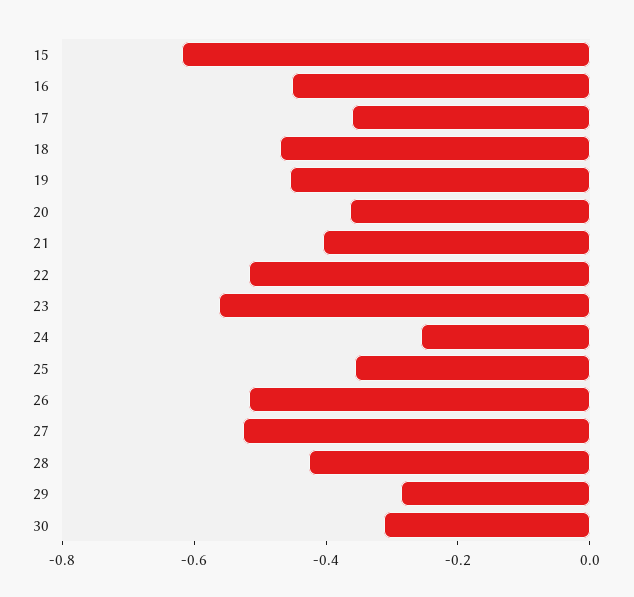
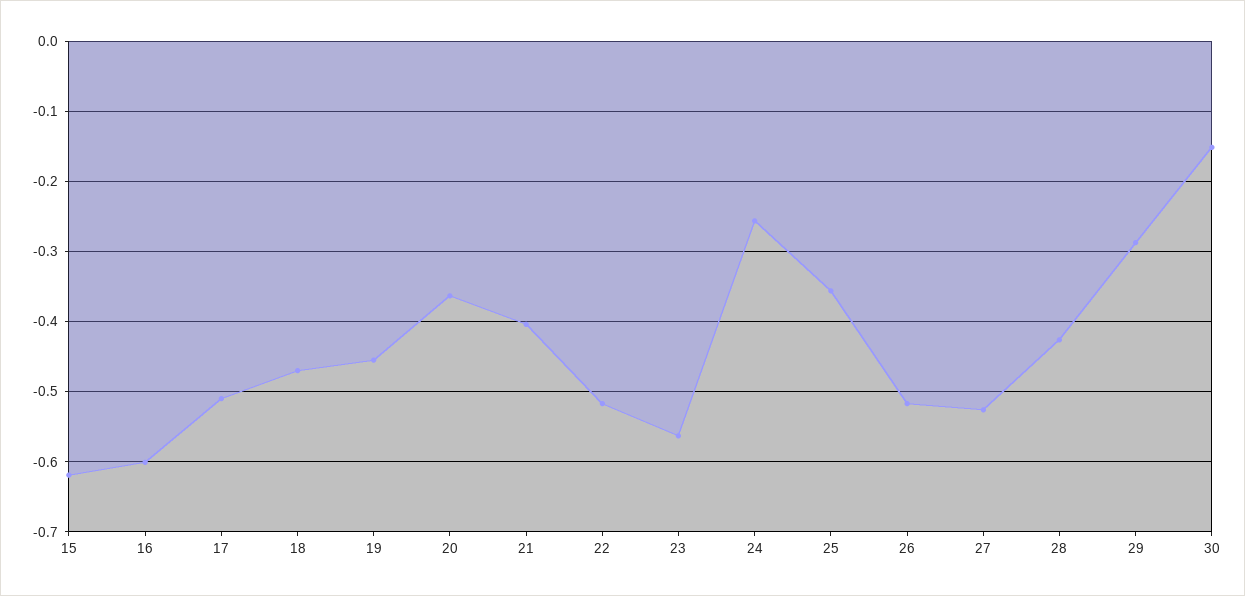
16: -0.45 -> -0.6
17: -0.35 -> -0.51
30: -0.3 -> -0.15

